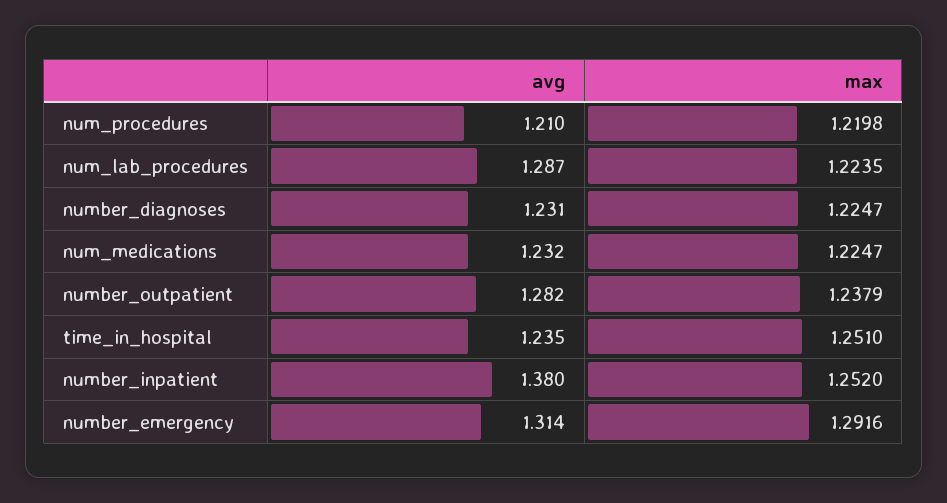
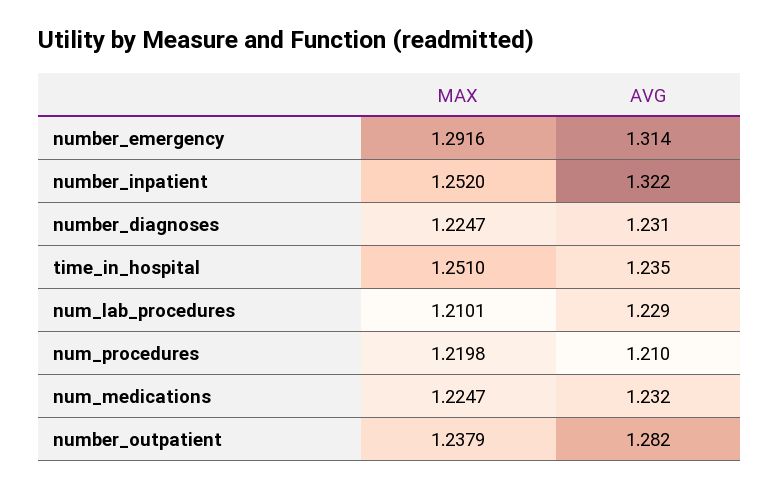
avg, num_lab_procedures: 1.287 -> 1.229
max, num_lab_procedures: 1.2235 -> 1.2101
avg, number_inpatient: 1.38 -> 1.322

